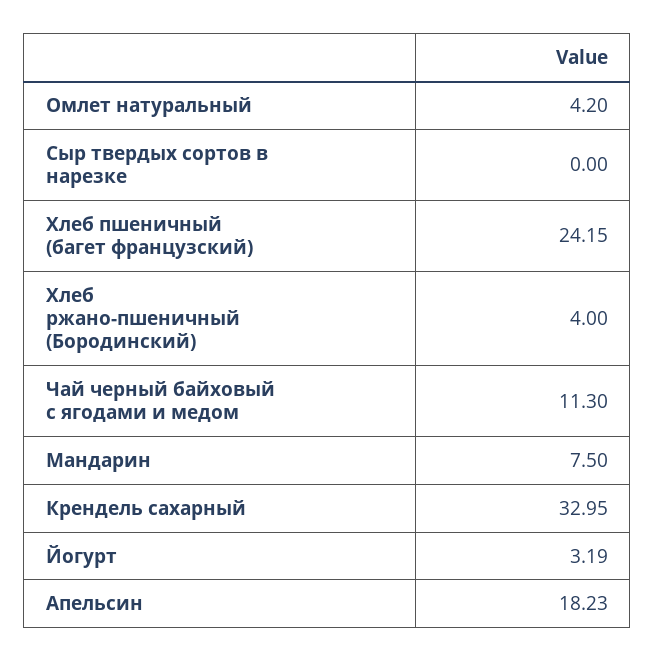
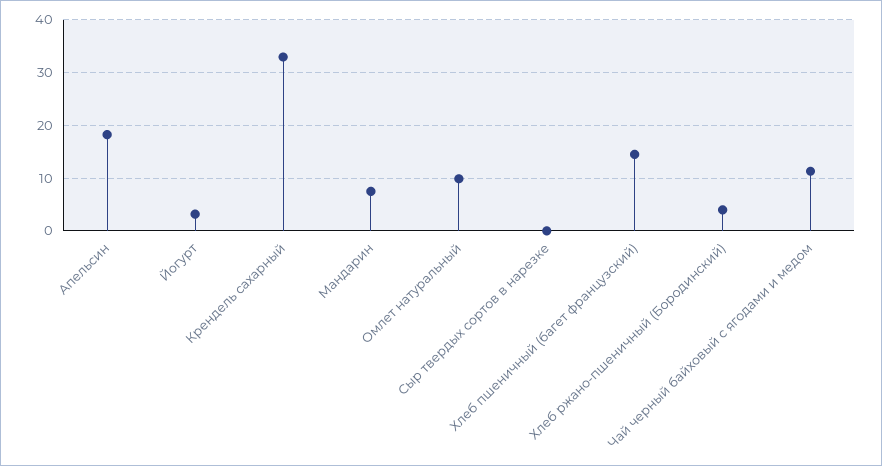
Омлет натуральный: 4.2 -> 10
Хлеб пшеничный (багет французский): 24.15 -> 14

